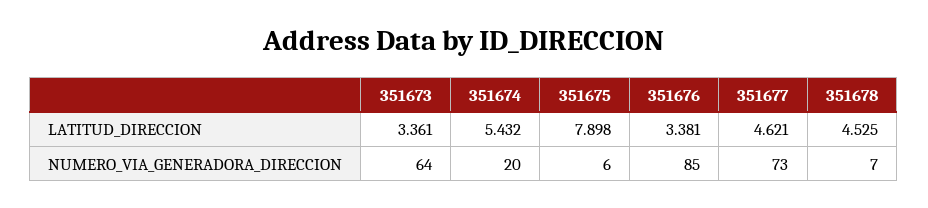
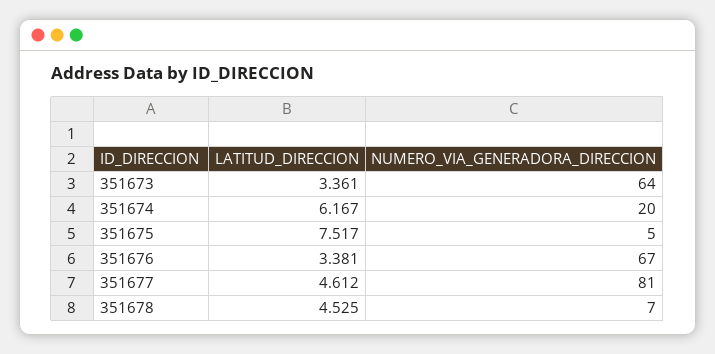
351674, LATITUD_DIRECCION: 5.432 -> 6.167
351675, LATITUD_DIRECCION: 7.898 -> 7.517
351677, LATITUD_DIRECCION: 4.621 -> 4.612
351675, NUMERO_VIA_GENERADORA_DIRECCION: 6 -> 5
351676, NUMERO_VIA_GENERADORA_DIRECCION: 85 -> 67
351677, NUMERO_VIA_GENERADORA_DIRECCION: 73 -> 81

